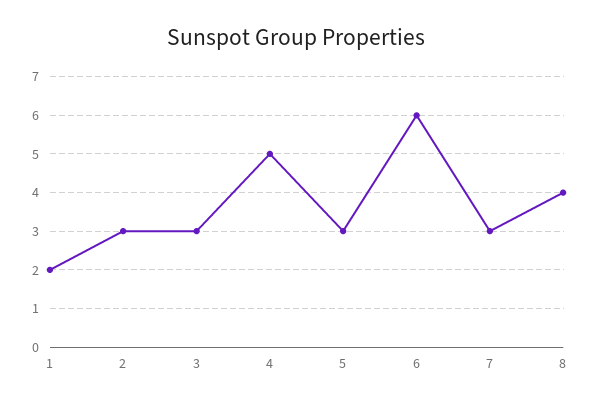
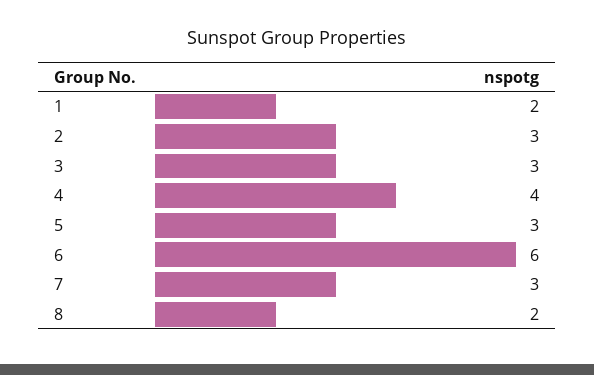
4: 5 -> 4
8: 4 -> 2

